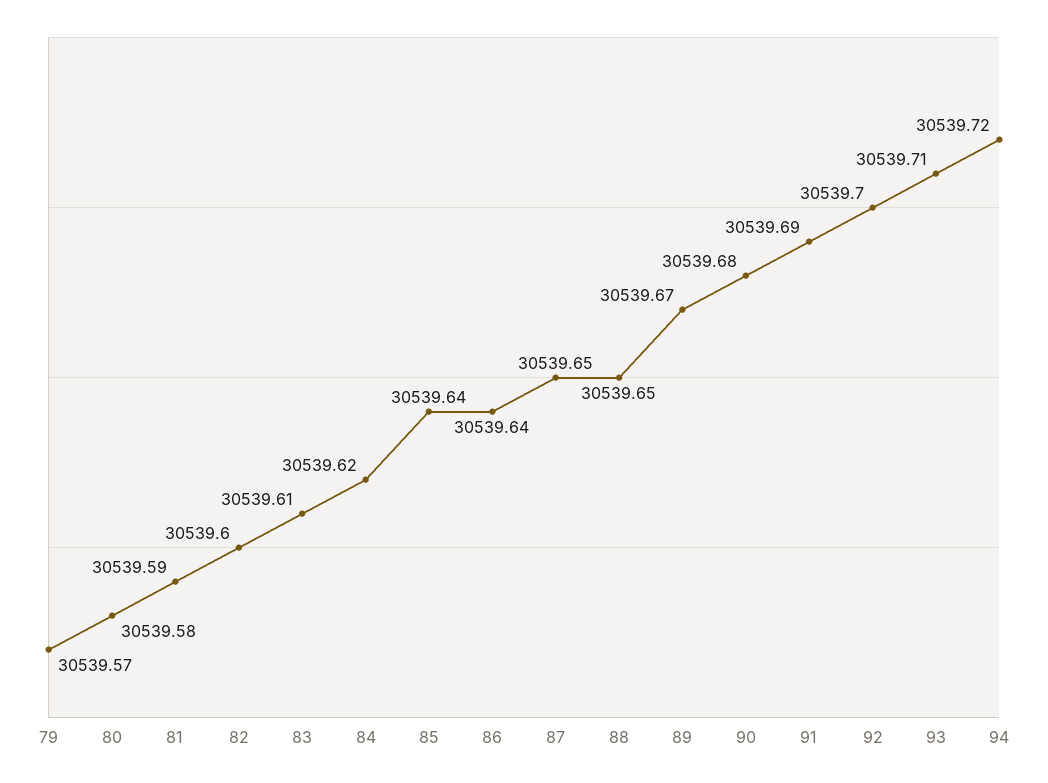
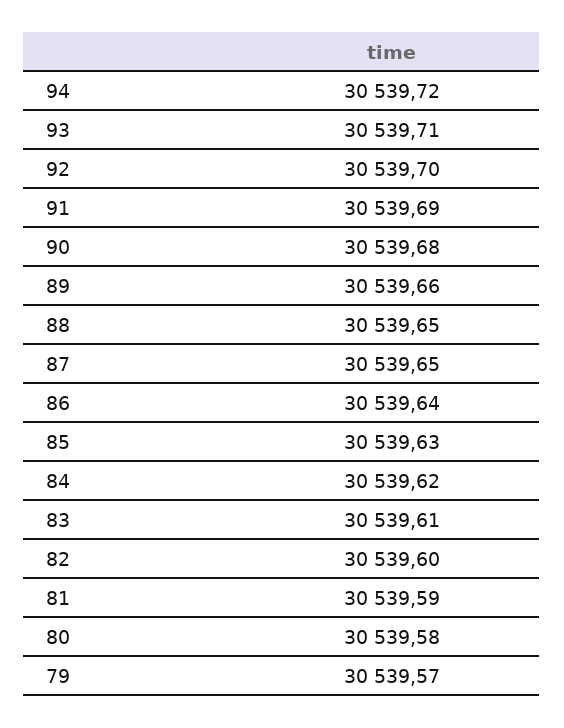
85: 30539.64 -> 30539.63
89: 30539.67 -> 30539.66

